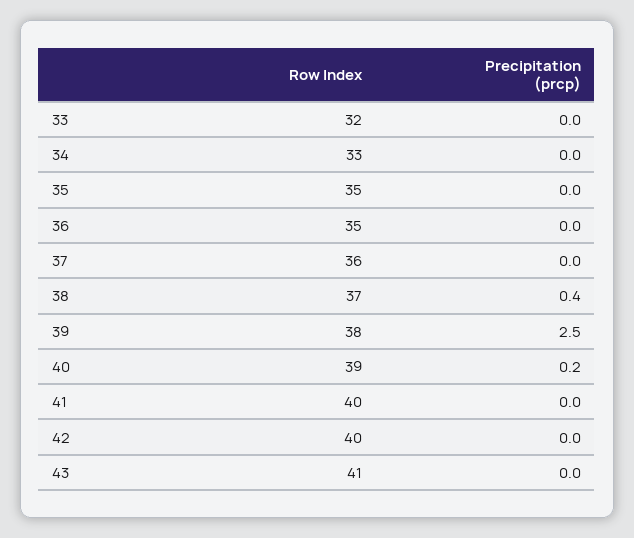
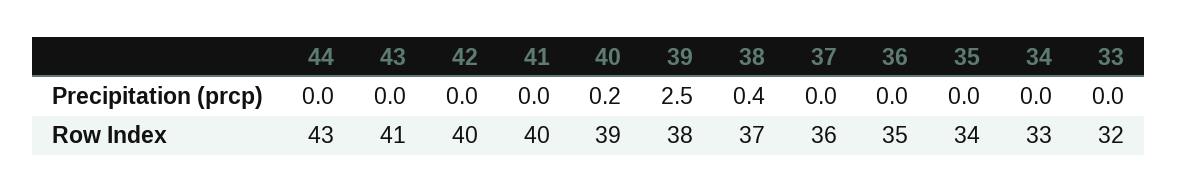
Row Index, 35: 35 -> 34
Precipitation (prcp), 44: none -> 0
Row Index, 44: none -> 43

